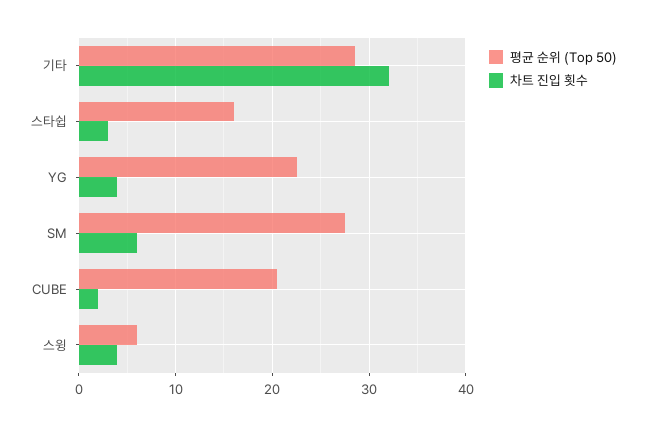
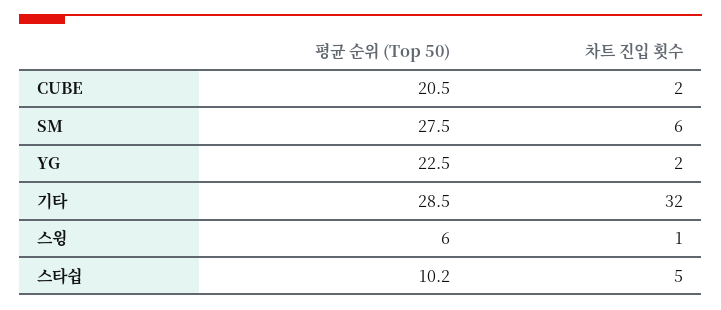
평균 순위 (Top 50), 스타쉽: 16 -> 10.2
차트 진입 횟수, 스타쉽: 3 -> 5
차트 진입 횟수, YG: 4 -> 2
차트 진입 횟수, 스윙: 4 -> 1

